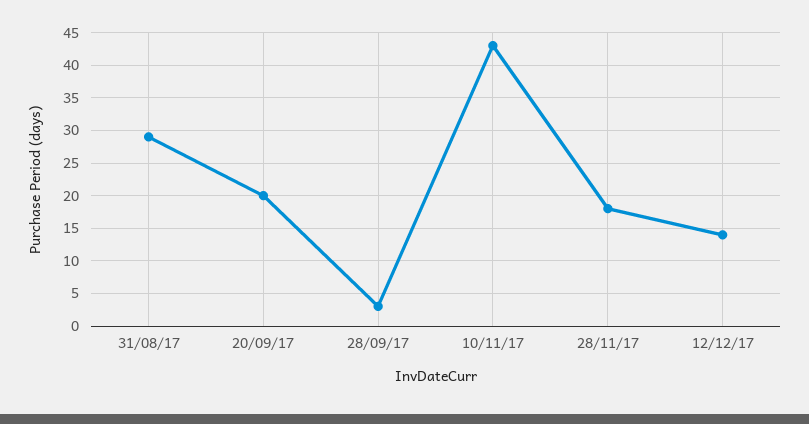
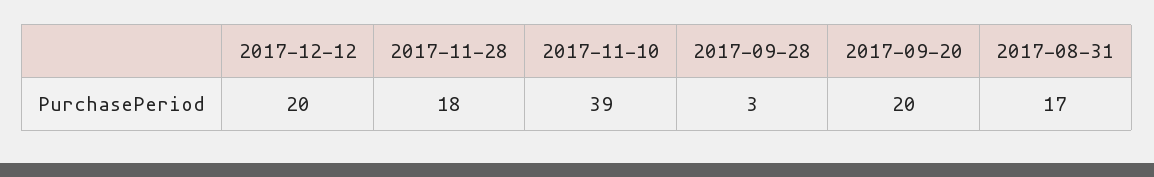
31/08/17: 29 -> 17
10/11/17: 43 -> 39
12/12/17: 14 -> 20

